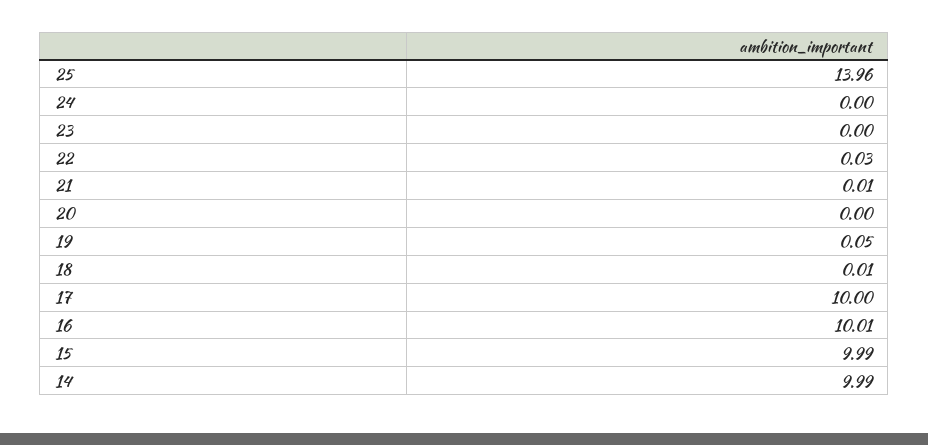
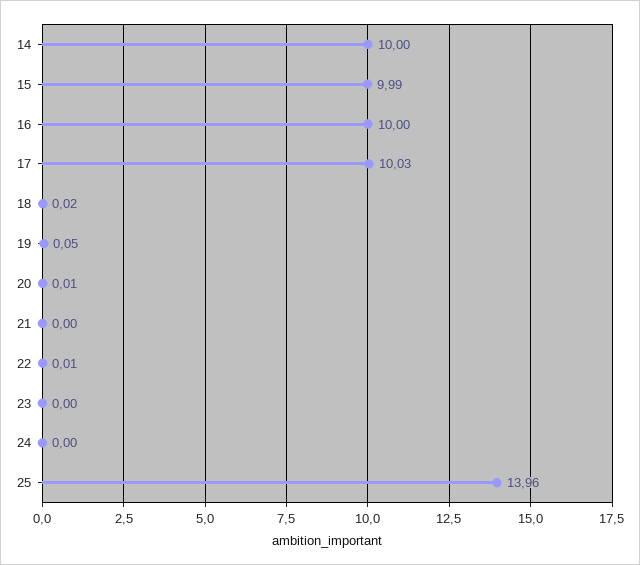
22: 0.03 -> 0.01
21: 0.01 -> 0
20: 0 -> 0.01
18: 0.01 -> 0.02
17: 10 -> 10.03
16: 10.01 -> 10
14: 9.99 -> 10

